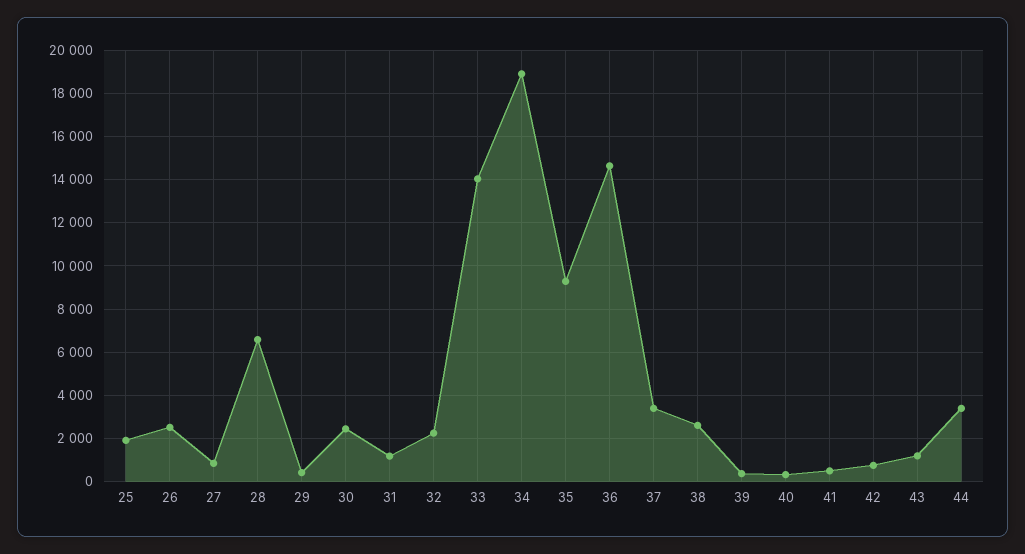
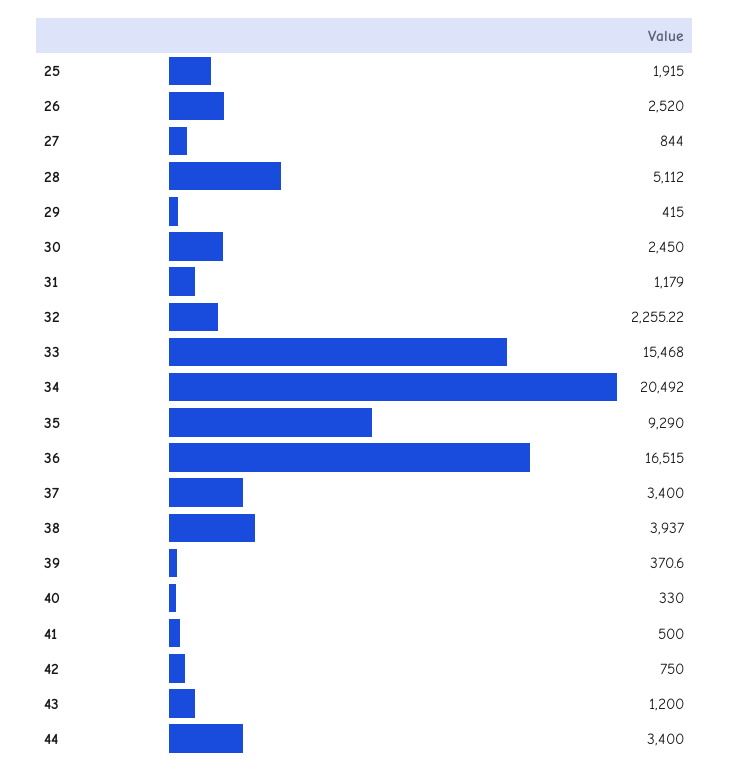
28: 6500 -> 5112
33: 14000 -> 15468
34: 19000 -> 20492
36: 14500 -> 16515
38: 2500 -> 3937

